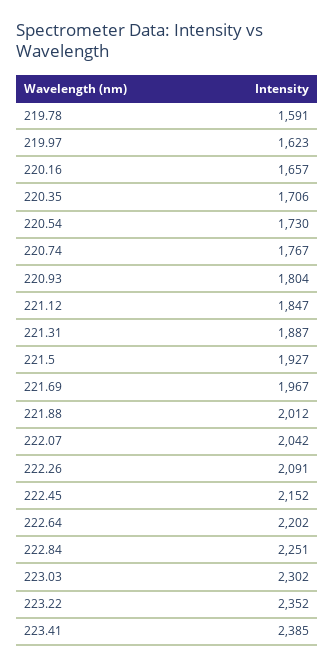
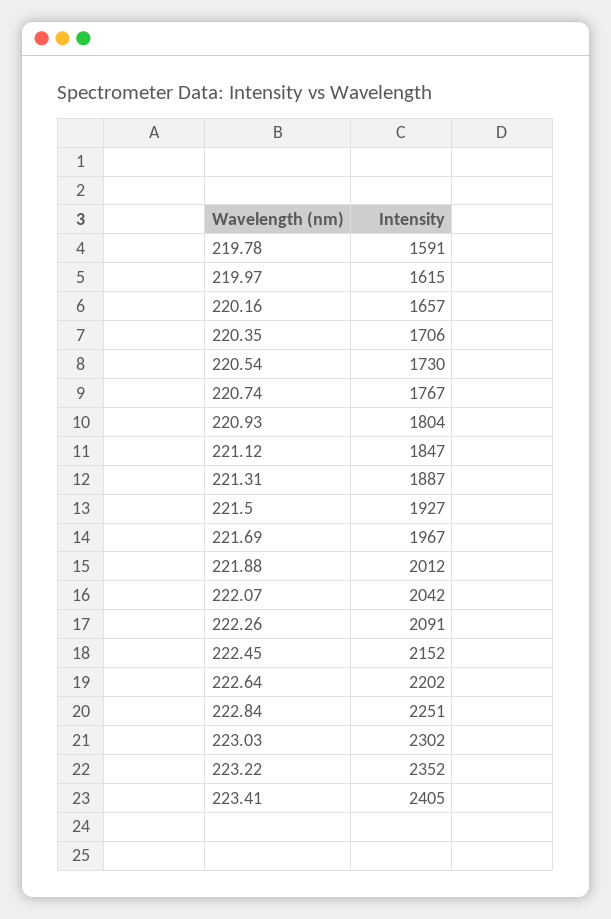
219.97: 1623 -> 1615
223.41: 2385 -> 2405

